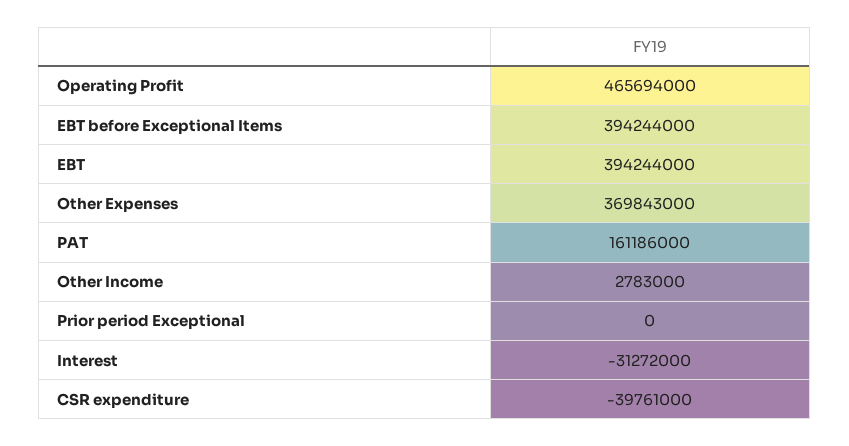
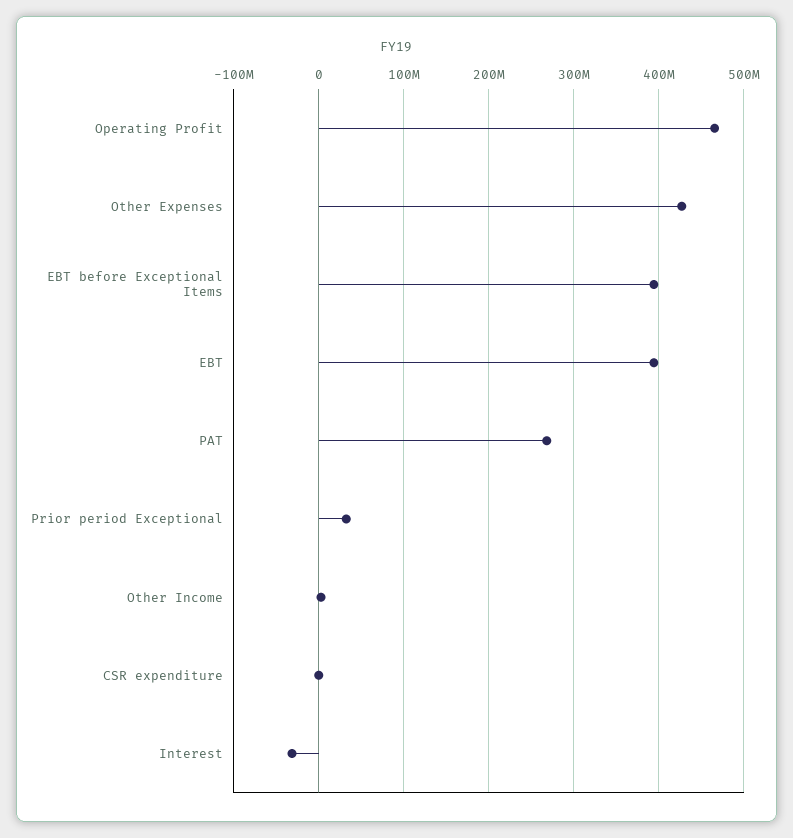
Other Expenses: 369843000 -> 430000000
PAT: 161186000 -> 270000000
Prior period Exceptional: 0 -> 30000000
CSR expenditure: -39761000 -> 0

